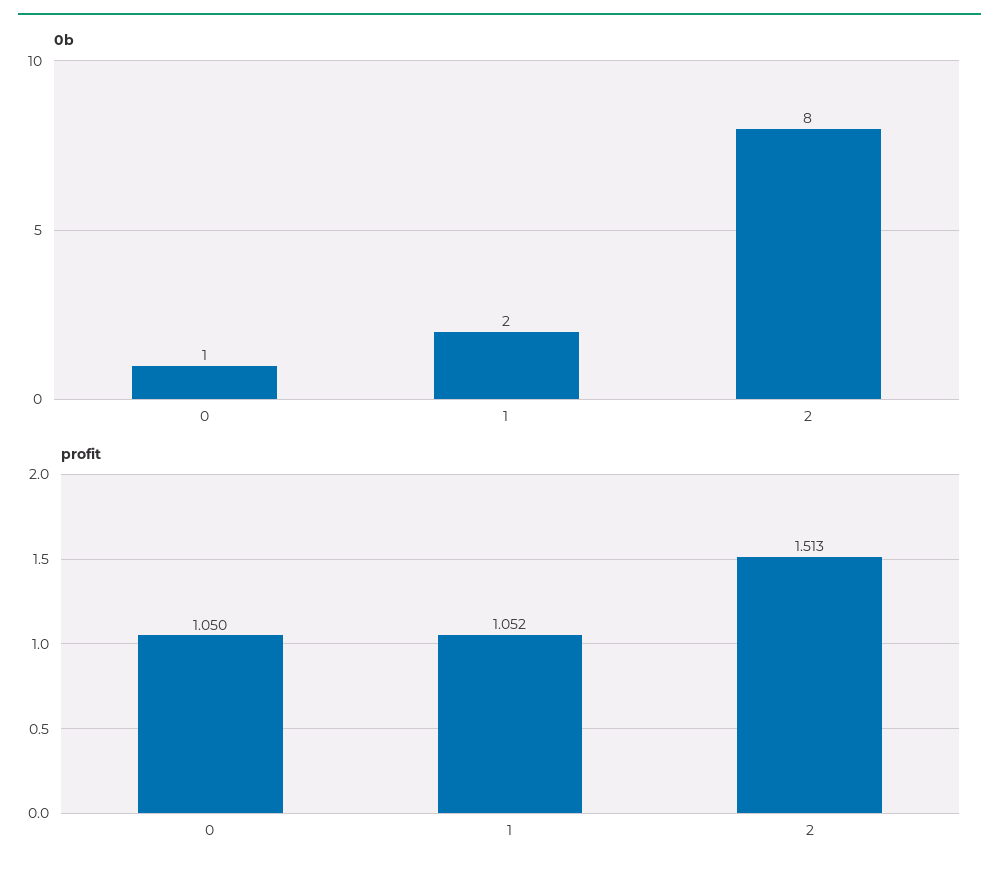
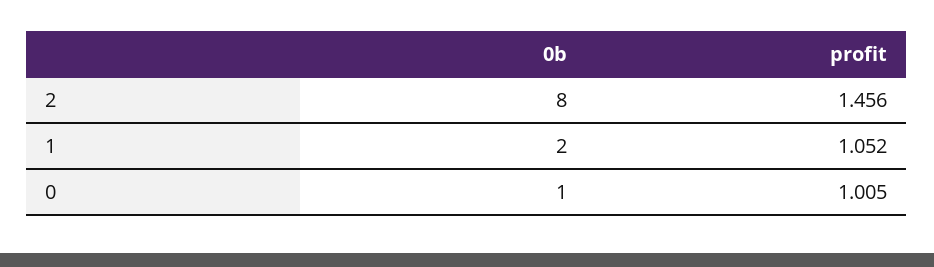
profit, 0: 1.05 -> 1.005
profit, 2: 1.513 -> 1.456

